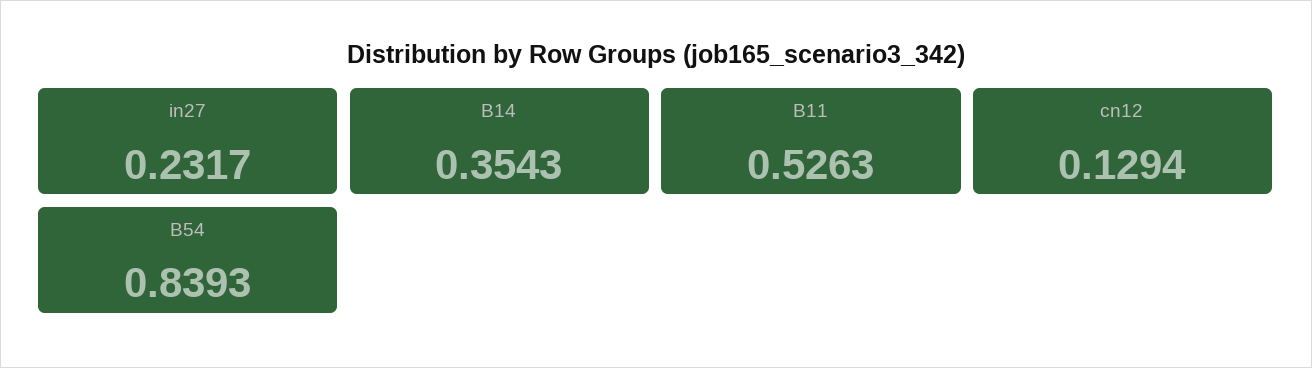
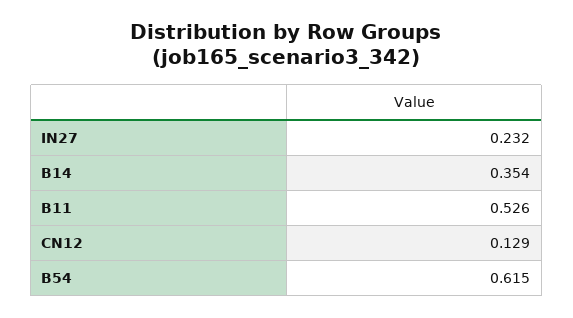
B54: 0.8393 -> 0.615

